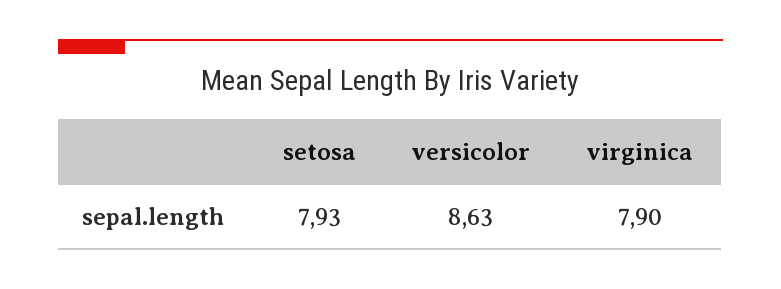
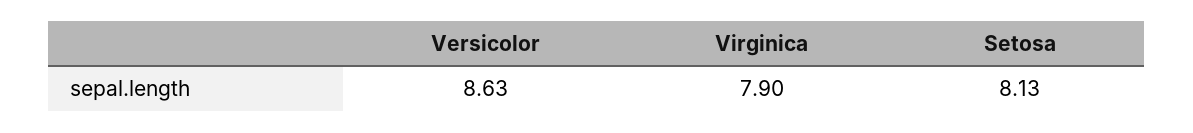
setosa: 7.93 -> 8.13

